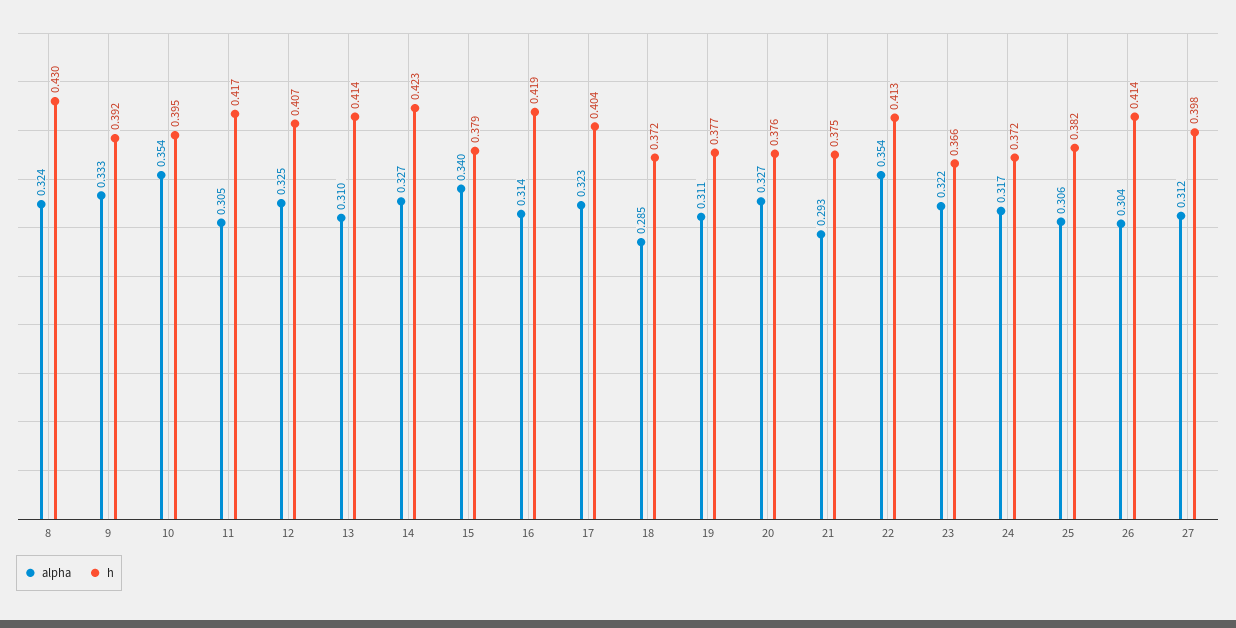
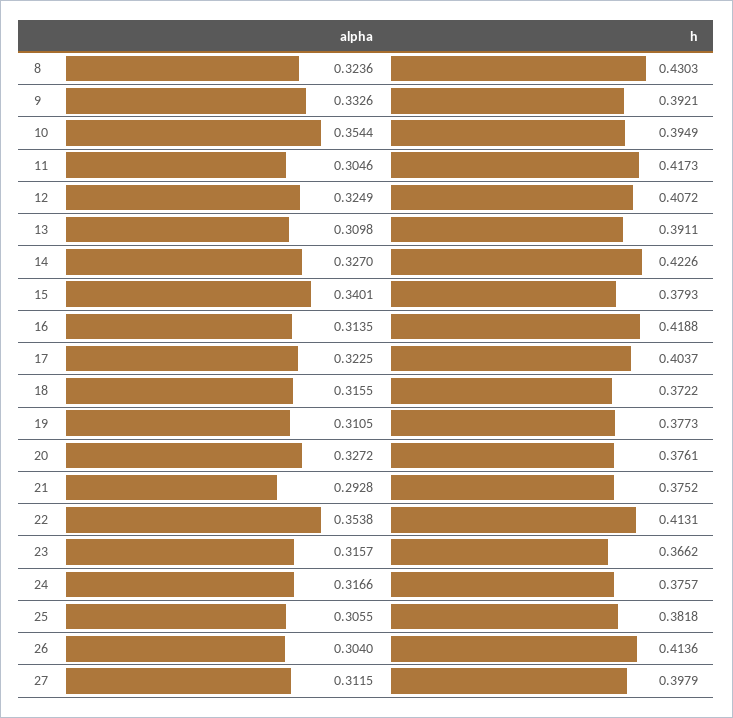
h, 13: 0.414 -> 0.3911
alpha, 18: 0.285 -> 0.3155
alpha, 23: 0.322 -> 0.3157
h, 24: 0.372 -> 0.3757

